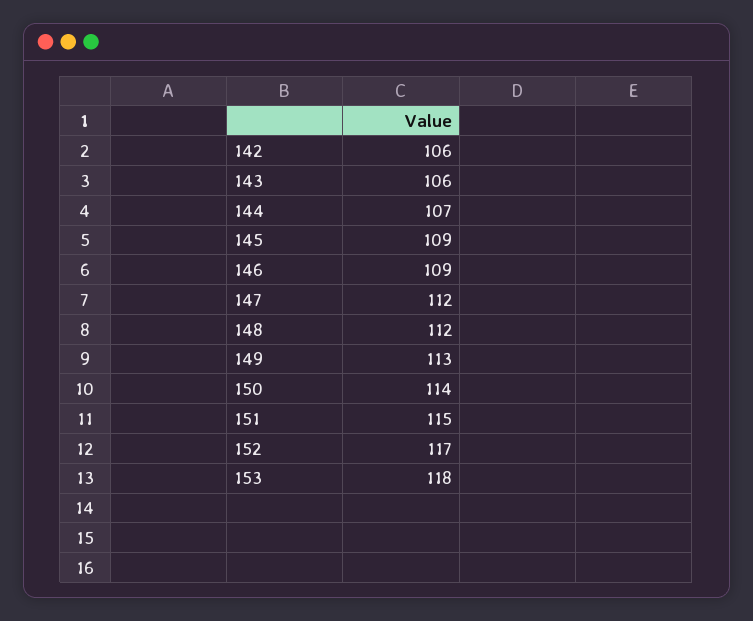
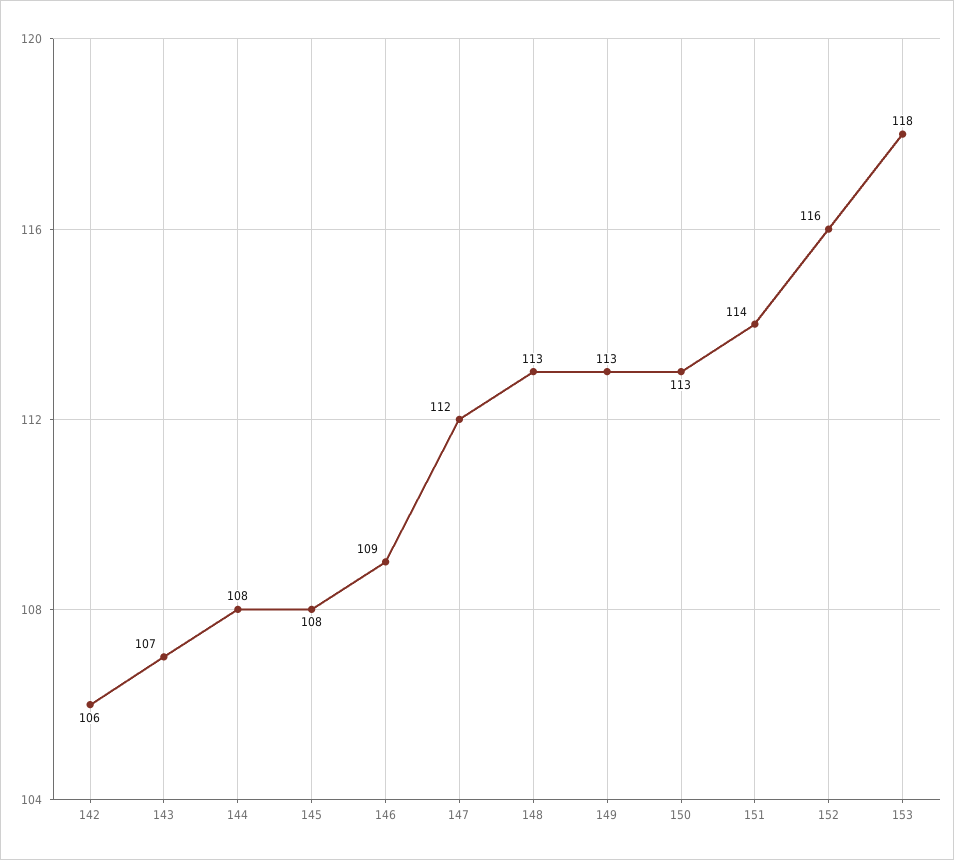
143: 106 -> 107
144: 107 -> 108
145: 109 -> 108
148: 112 -> 113
150: 114 -> 113
151: 115 -> 114
152: 117 -> 116

